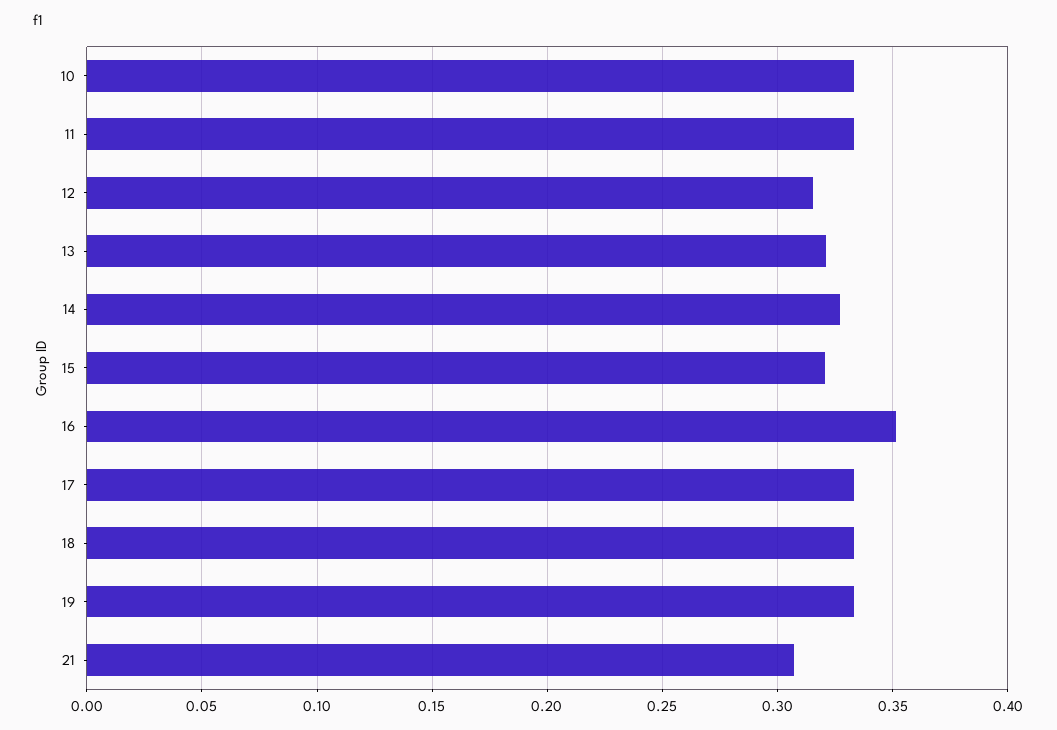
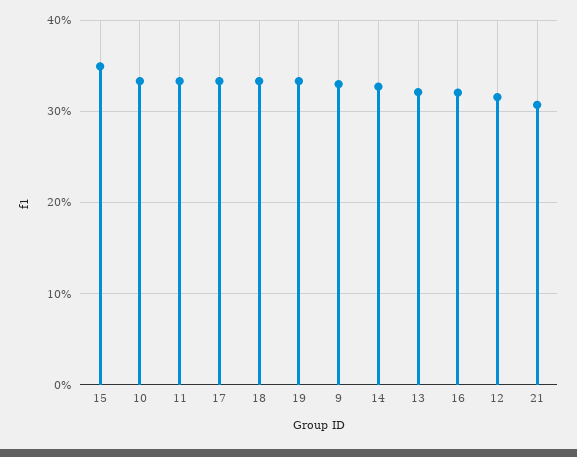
15: 0.32 -> 0.35
16: 0.35 -> 0.32
9: none -> 0.33

